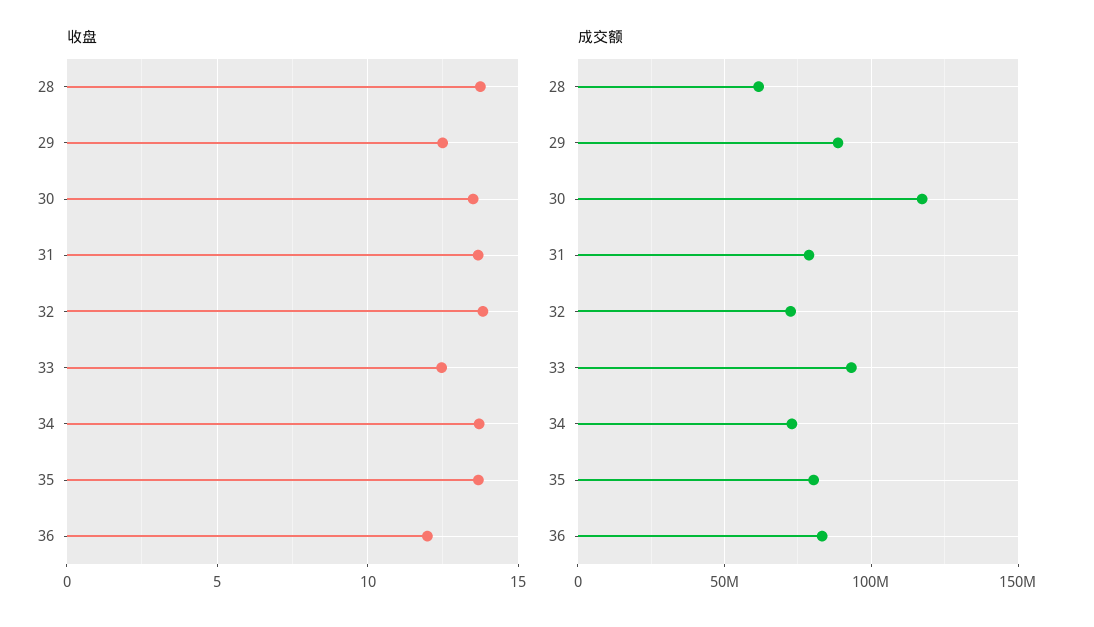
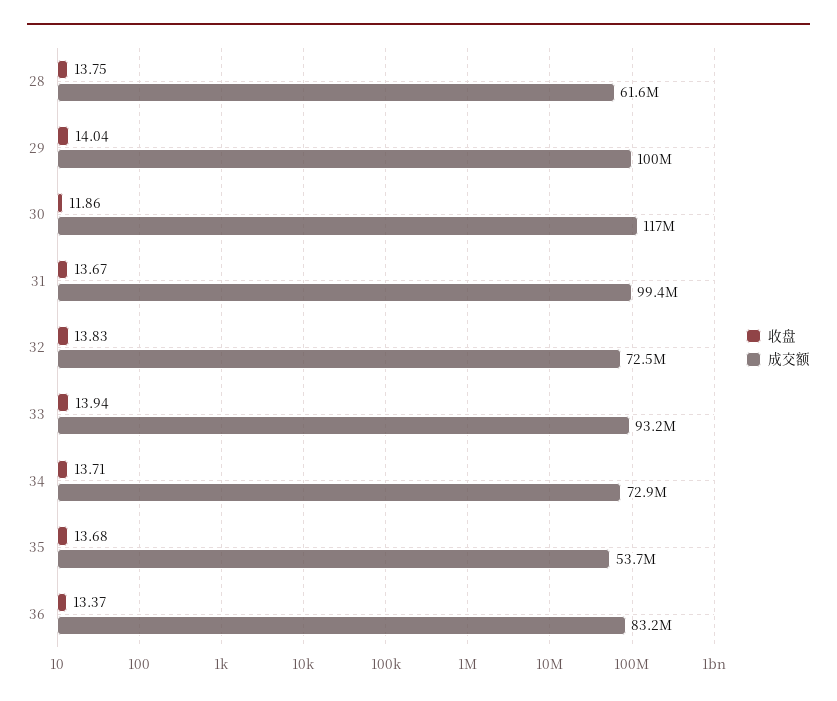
收盘, 29: 12.5 -> 14.04
收盘, 30: 13.5 -> 11.86
收盘, 33: 12.5 -> 13.94
收盘, 36: 12 -> 13.37
成交额, 29: 90000000 -> 100000000
成交额, 31: 80000000 -> 99400000
成交额, 35: 80000000 -> 53700000

